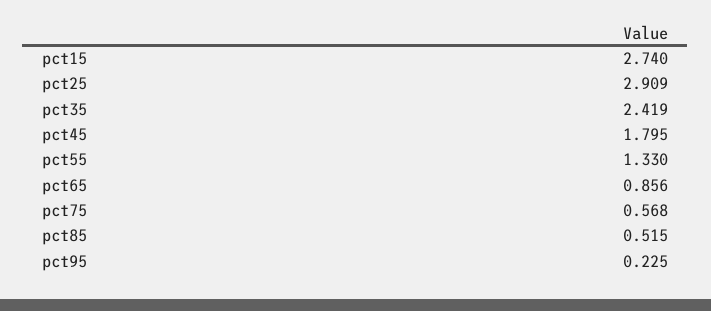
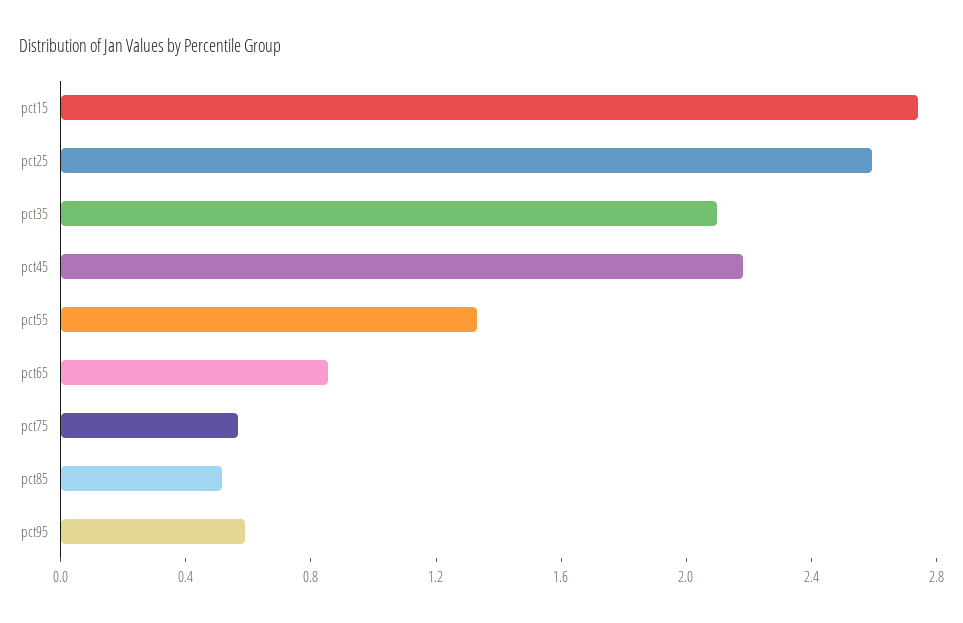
pct25: 2.909 -> 2.6
pct35: 2.419 -> 2.1
pct45: 1.795 -> 2.2
pct95: 0.225 -> 0.6

